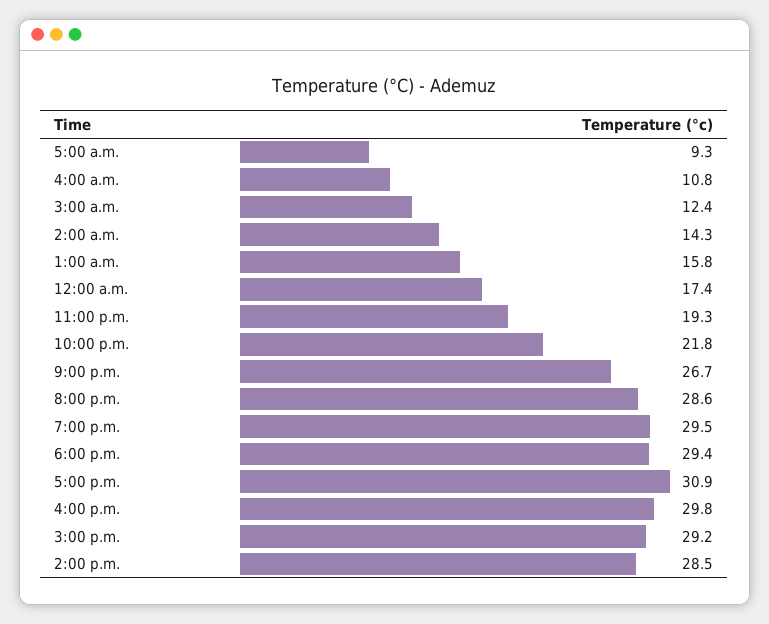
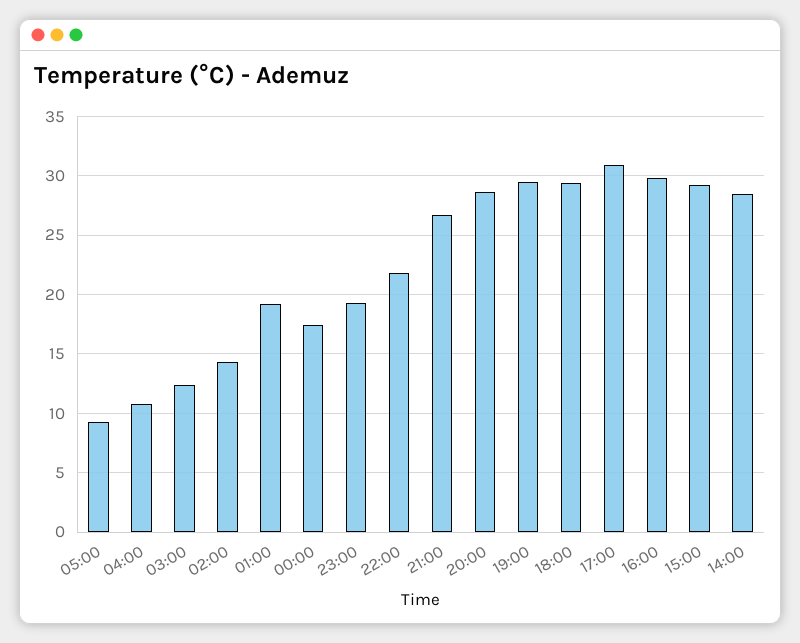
1:00 a.m.: 15.8 -> 19

